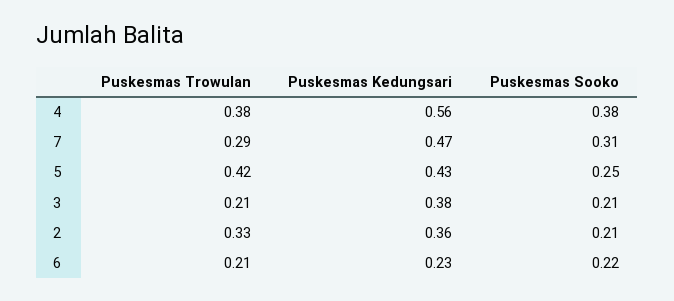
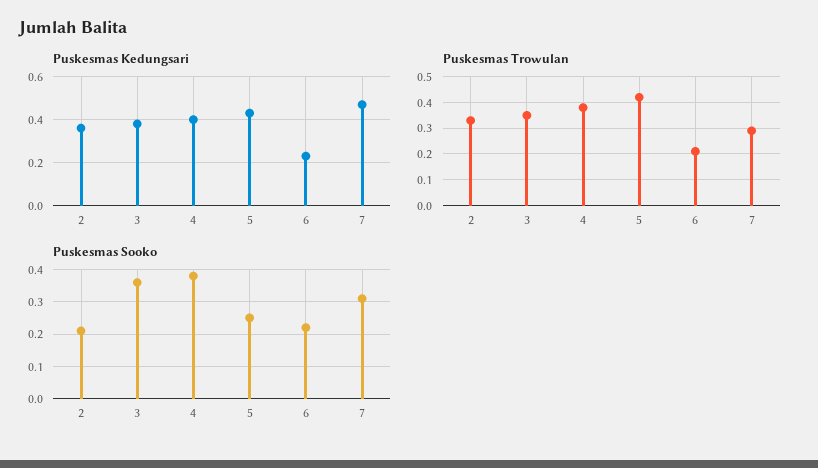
Puskesmas Kedungsari, 4: 0.56 -> 0.4
Puskesmas Trowulan, 3: 0.21 -> 0.35
Puskesmas Sooko, 3: 0.21 -> 0.35

